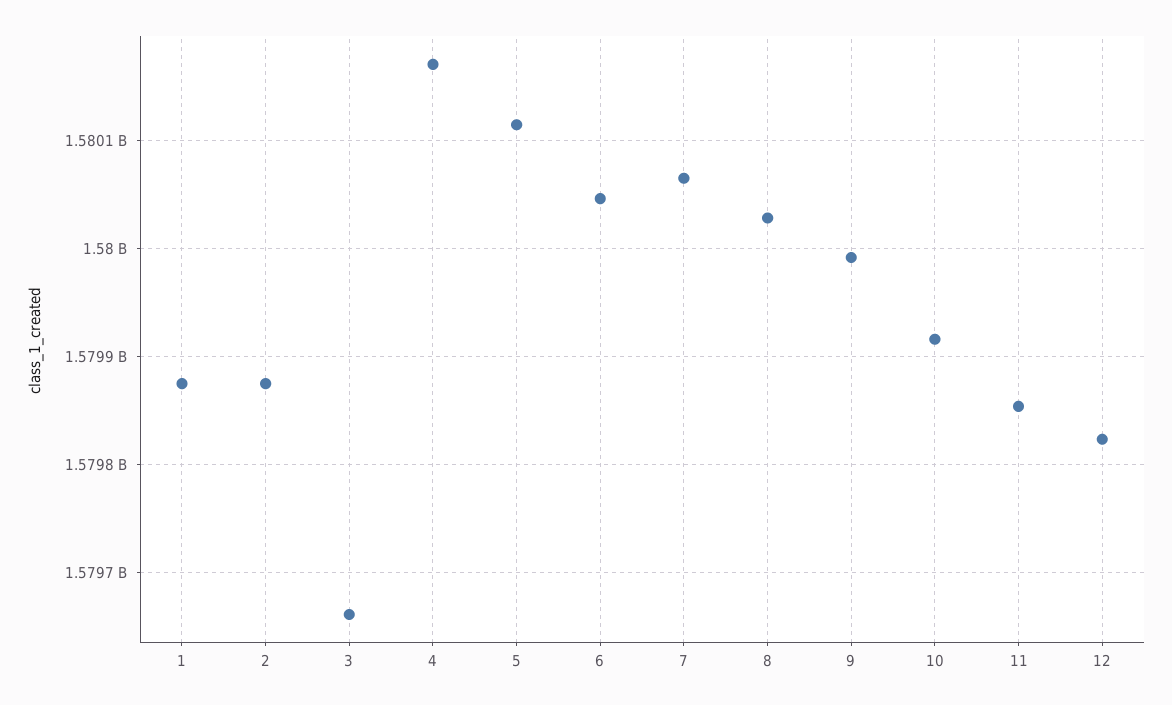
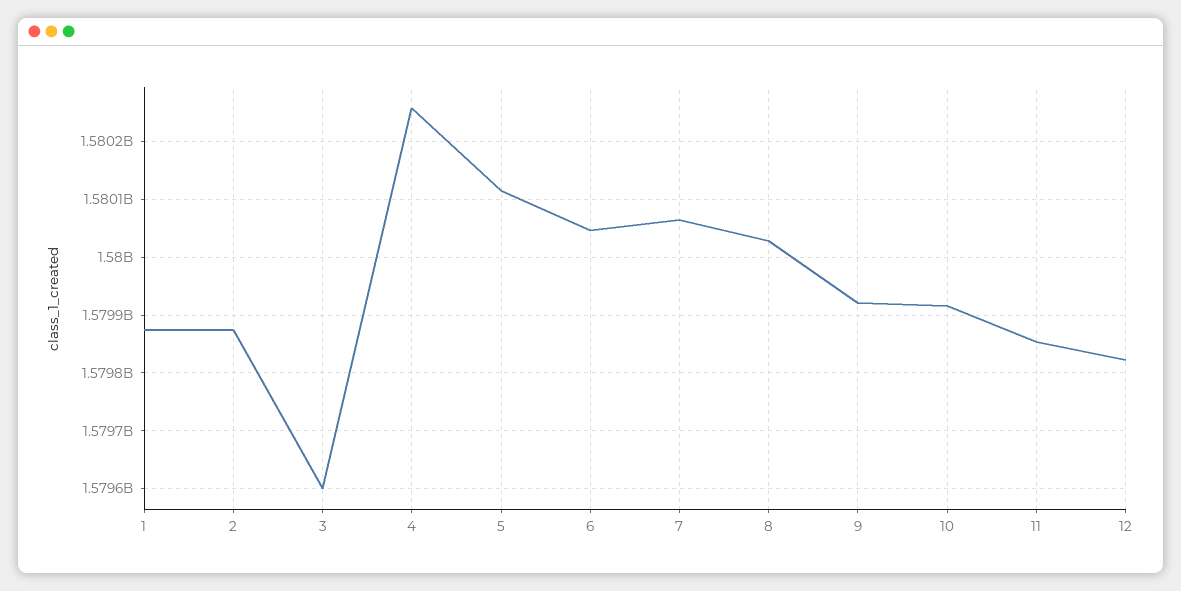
3: 1579660000 -> 1579600000
4: 1580170000 -> 1580260000
9: 1579990000 -> 1579920000

